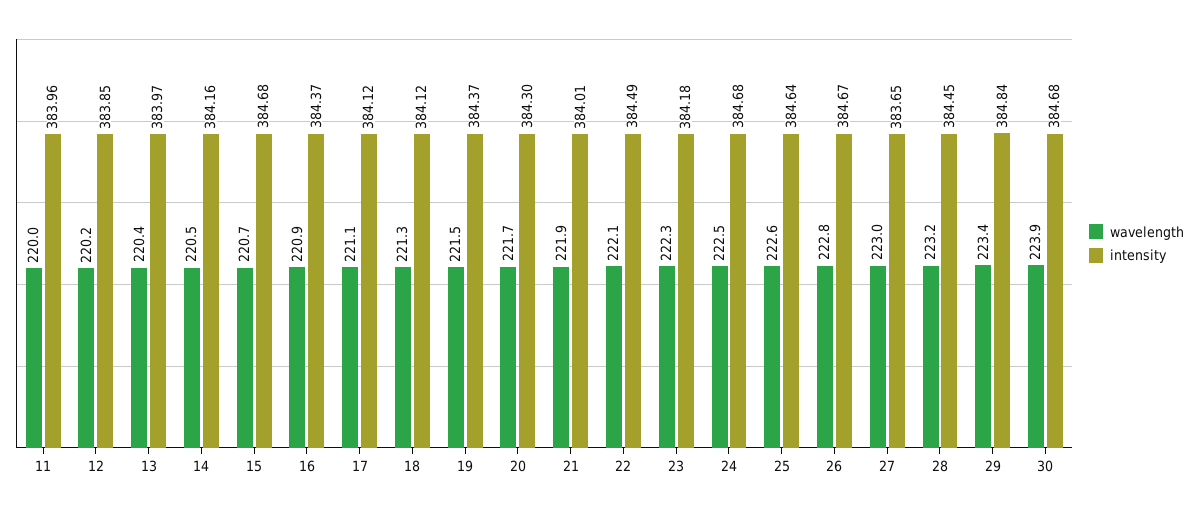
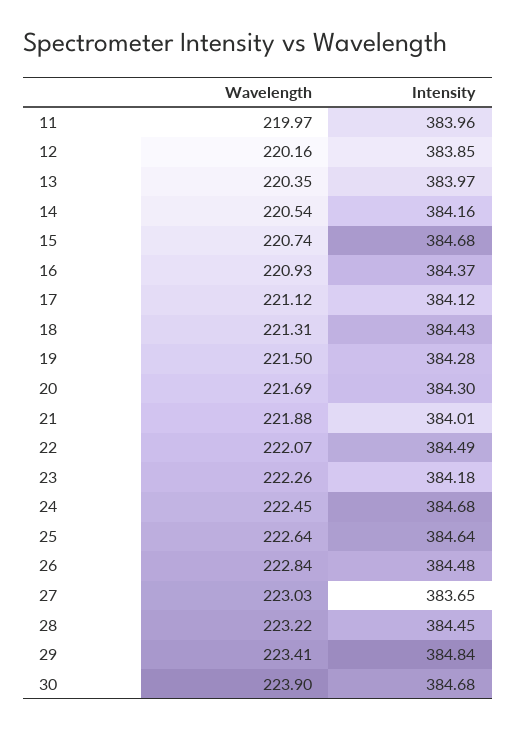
intensity, 18: 384.12 -> 384.43
intensity, 19: 384.37 -> 384.28
intensity, 26: 384.67 -> 384.48

